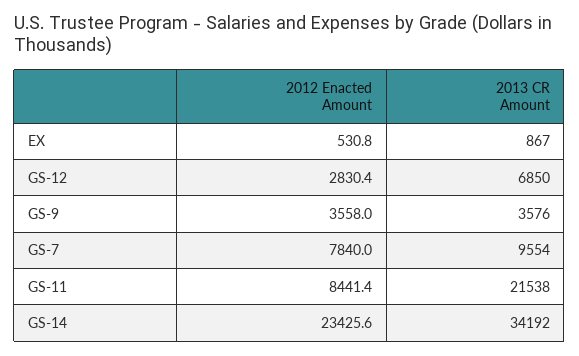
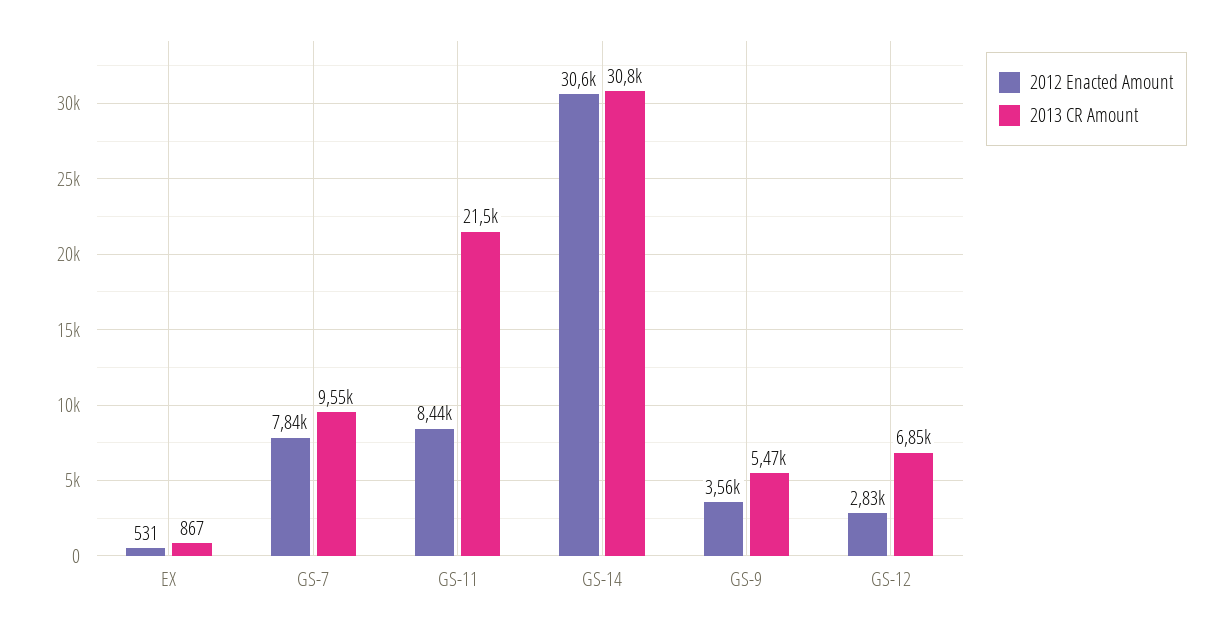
2013 CR Amount, GS-9: 3576 -> 5470
2012 Enacted Amount, GS-14: 23425.6 -> 30600
2013 CR Amount, GS-14: 34192 -> 30800

